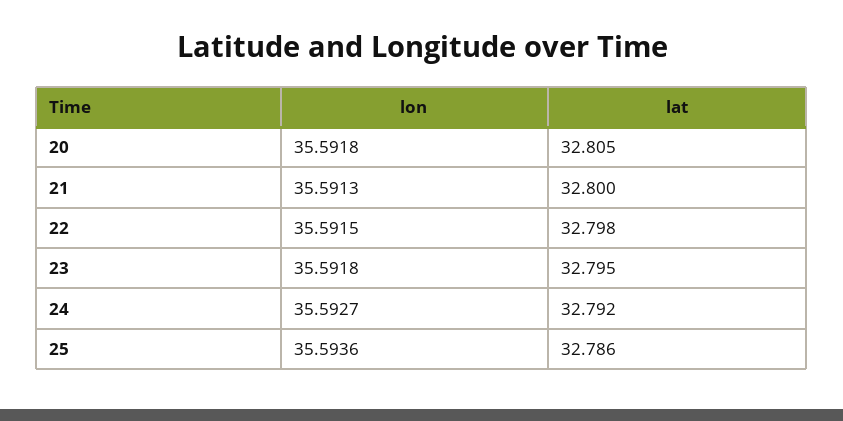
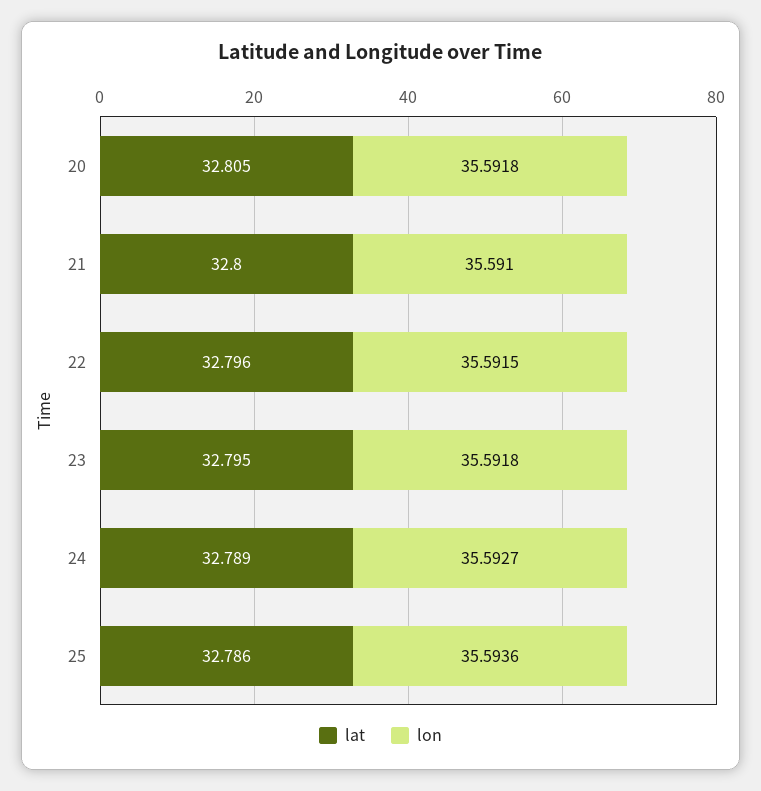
lon, 21: 35.5913 -> 35.591
lat, 22: 32.798 -> 32.796
lat, 24: 32.792 -> 32.789

